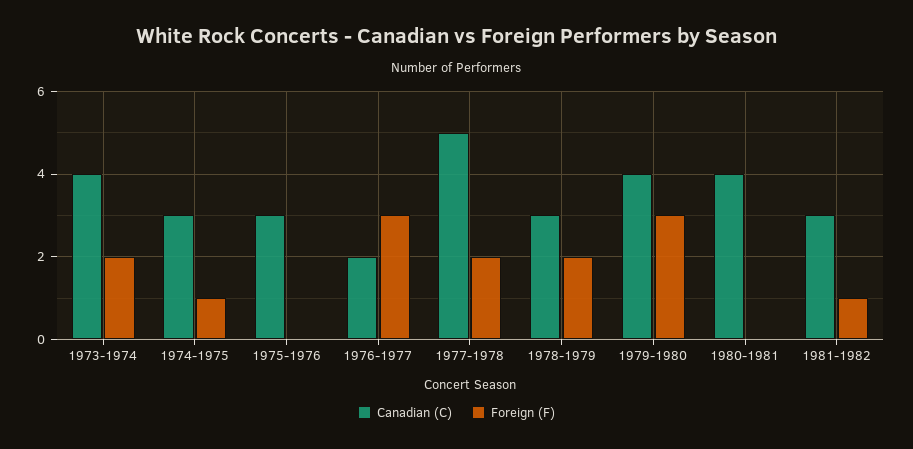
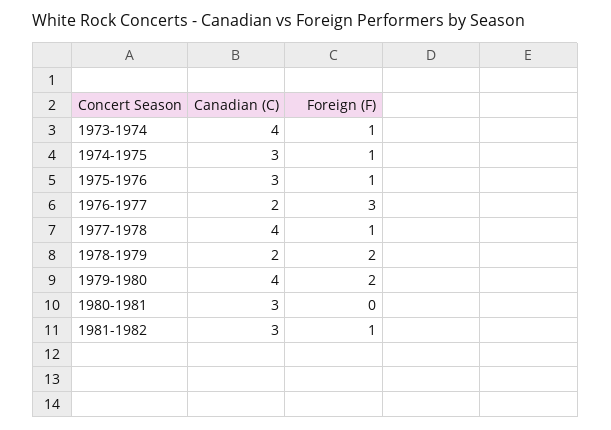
Foreign (F), 1973-1974: 2 -> 1
Foreign (F), 1975-1976: 0 -> 1
Canadian (C), 1977-1978: 5 -> 4
Foreign (F), 1977-1978: 2 -> 1
Canadian (C), 1978-1979: 3 -> 2
Foreign (F), 1979-1980: 3 -> 2
Canadian (C), 1980-1981: 4 -> 3

